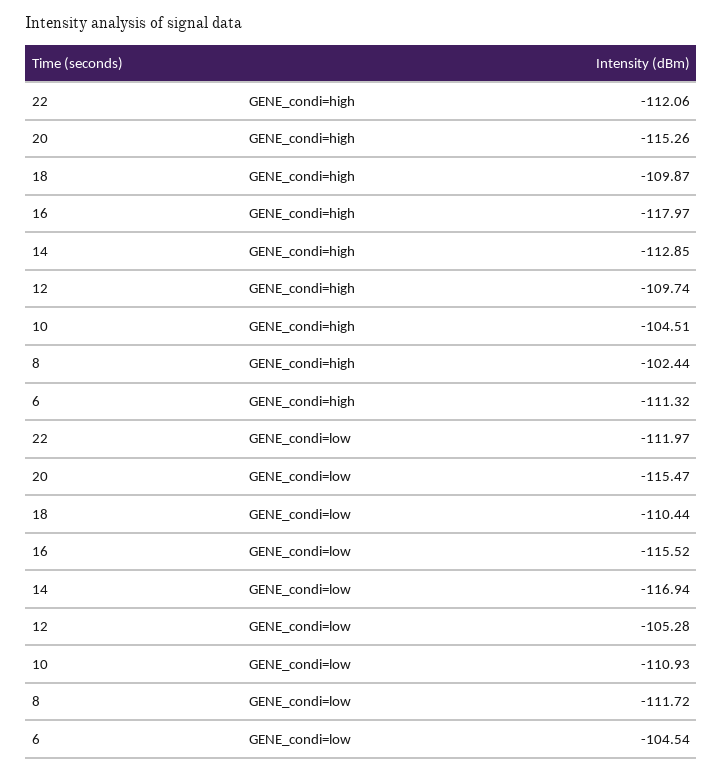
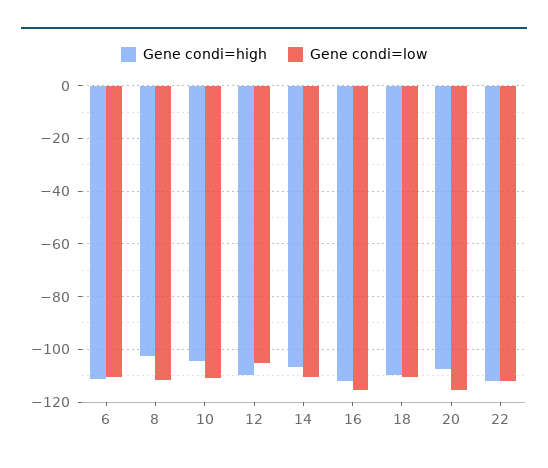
GENE_condi=high, 20: -115.26 -> -107.5
GENE_condi=high, 16: -117.97 -> -112.5
GENE_condi=high, 14: -112.85 -> -107.5
GENE_condi=low, 14: -116.94 -> -110
GENE_condi=low, 6: -104.54 -> -110

